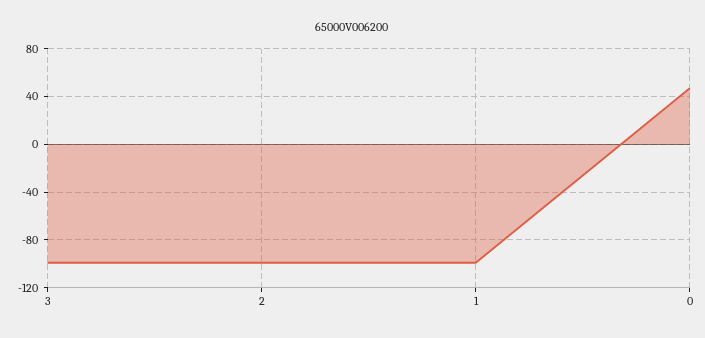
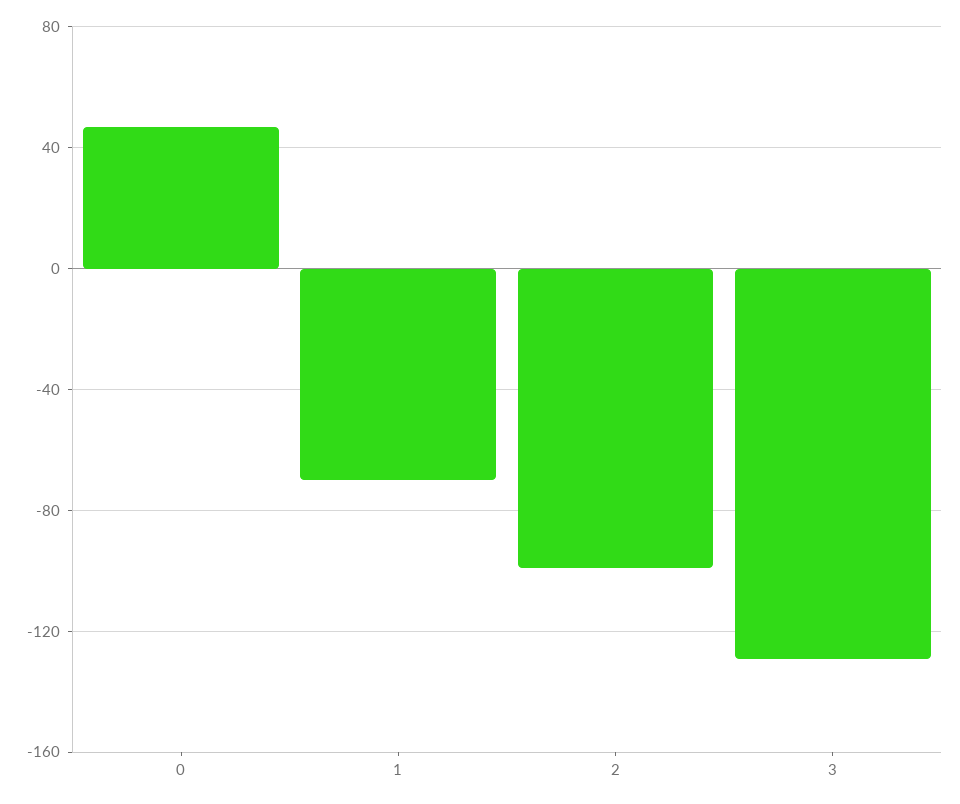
3: -100 -> -130
1: -100 -> -70

